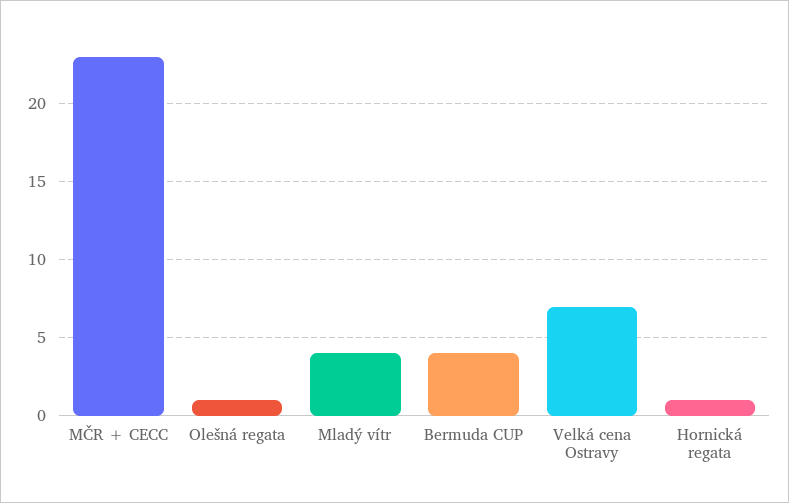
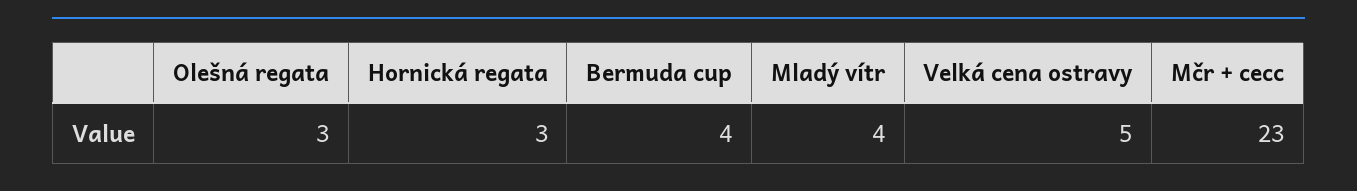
Olešná regata: 1 -> 3
Velká cena Ostravy: 7 -> 5
Hornická regata: 1 -> 3

